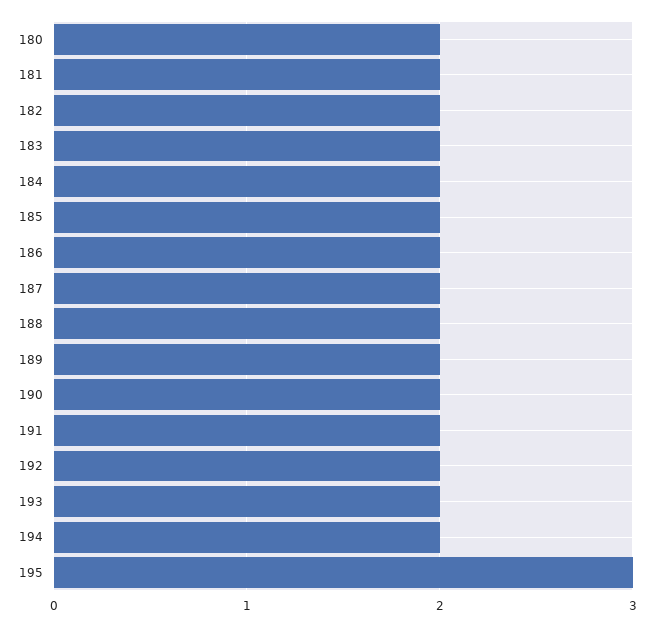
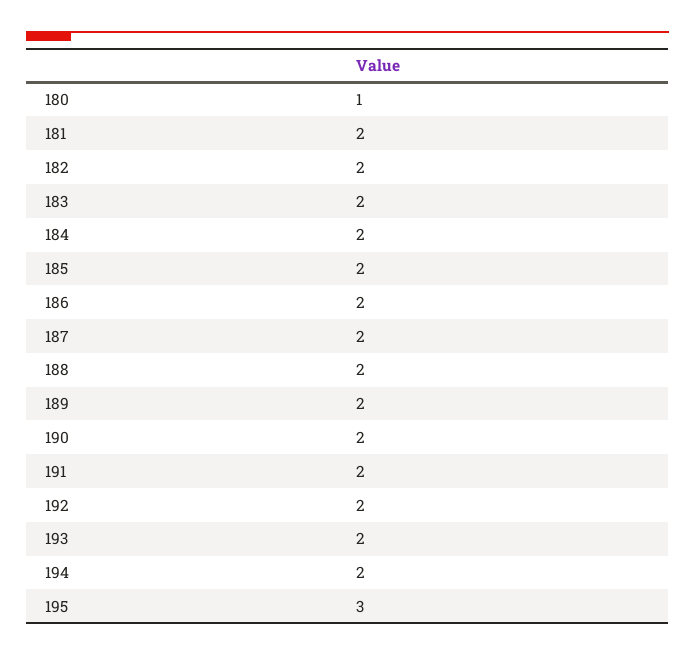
180: 2 -> 1

